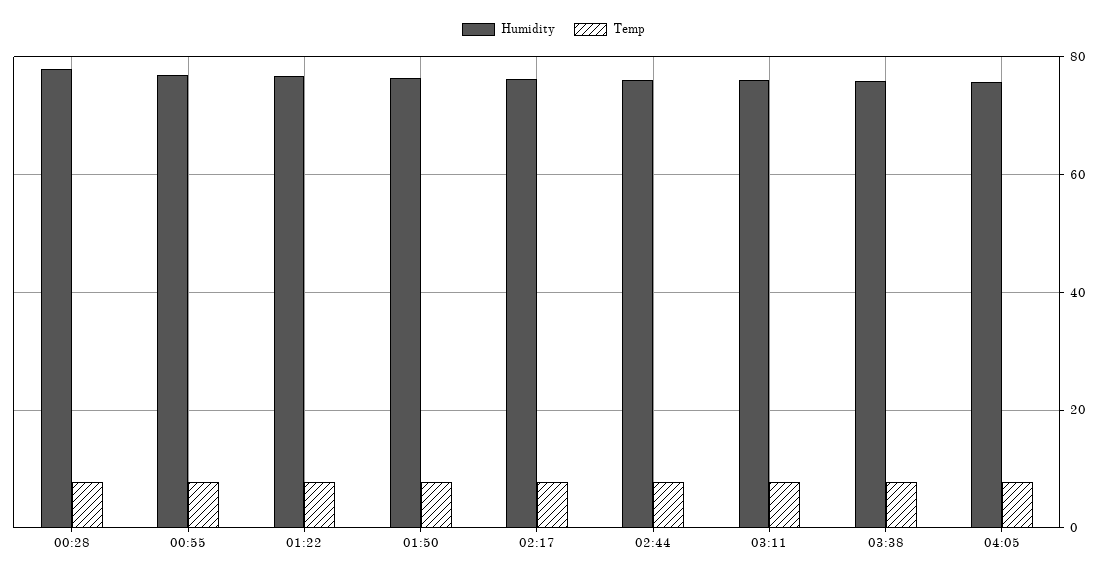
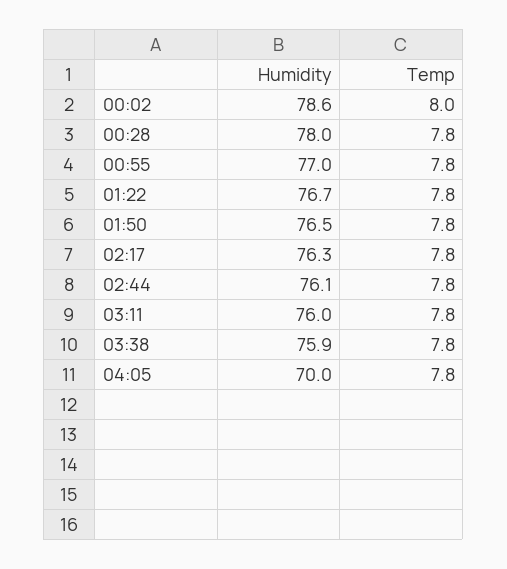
Humidity, 04:05: 76 -> 70
Humidity, 00:02: none -> 78.6
Temp, 00:02: none -> 8

